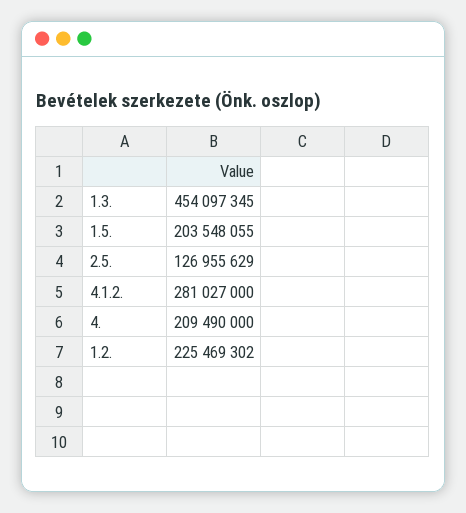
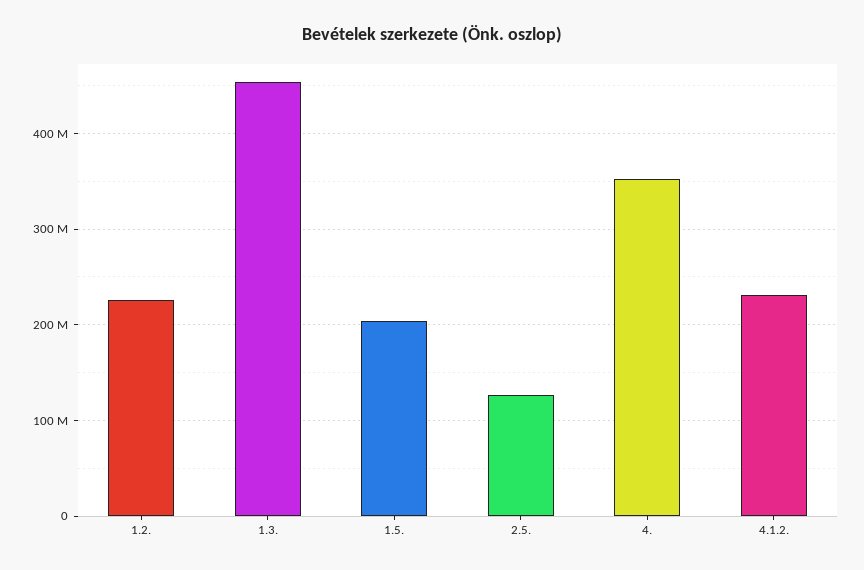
4.1.2.: 281027000 -> 230000000
4.: 209490000 -> 350000000

